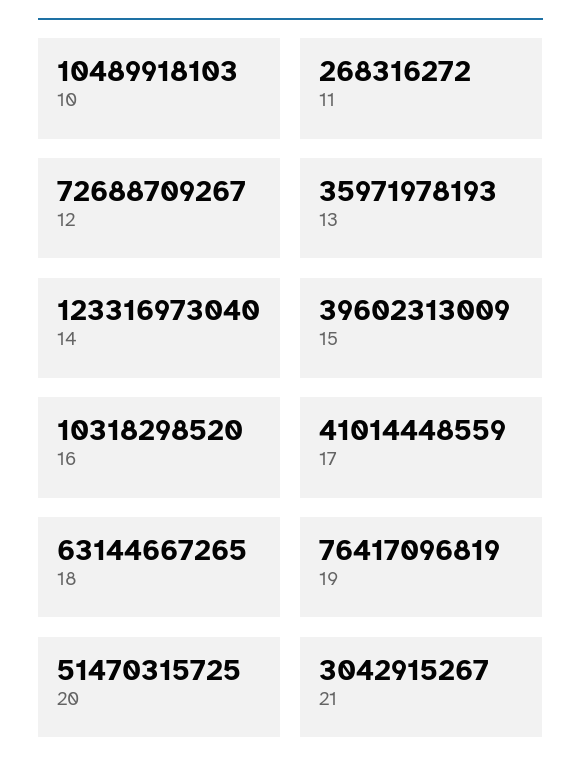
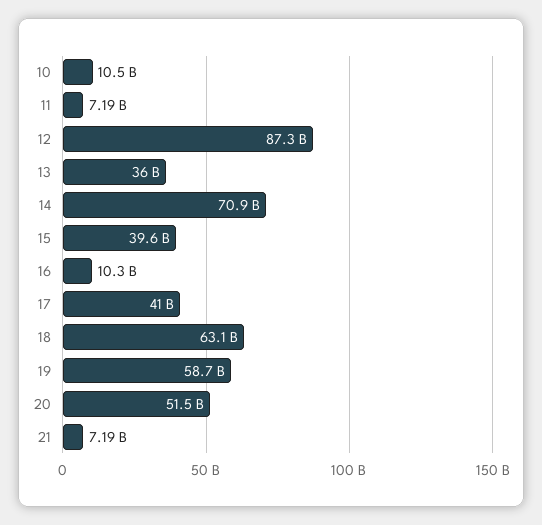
11: 268316272 -> 7190000000
12: 72688709267 -> 87300000000
14: 123316973040 -> 70900000000
19: 76417096819 -> 58700000000
21: 3042915267 -> 7190000000

